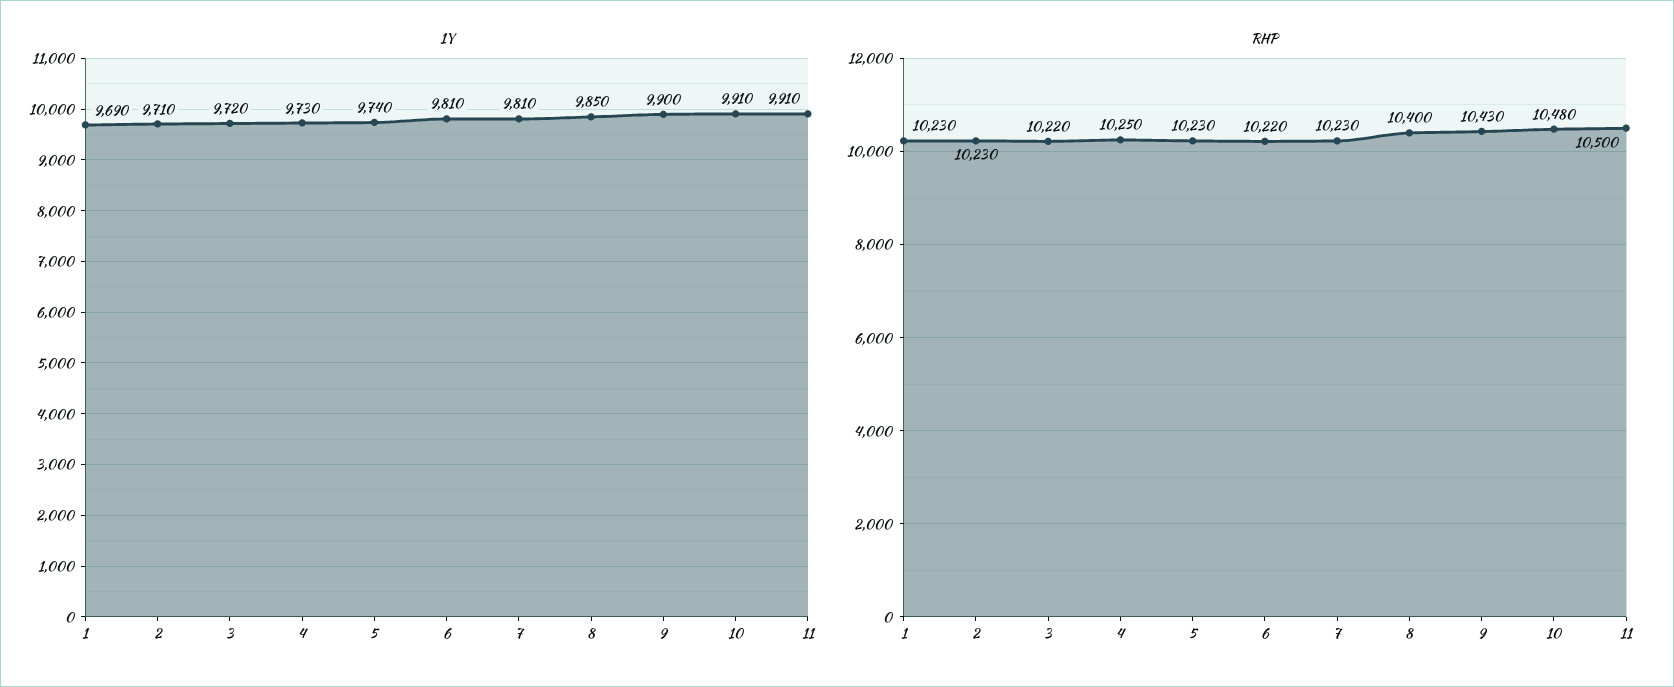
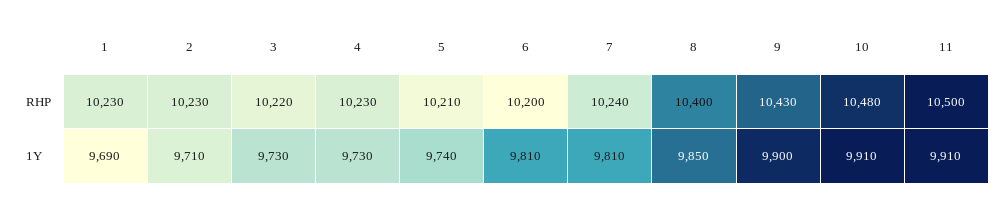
1Y, 3: 9720 -> 9730
RHP, 4: 10250 -> 10230
RHP, 5: 10230 -> 10210
RHP, 6: 10220 -> 10200
RHP, 7: 10230 -> 10240

